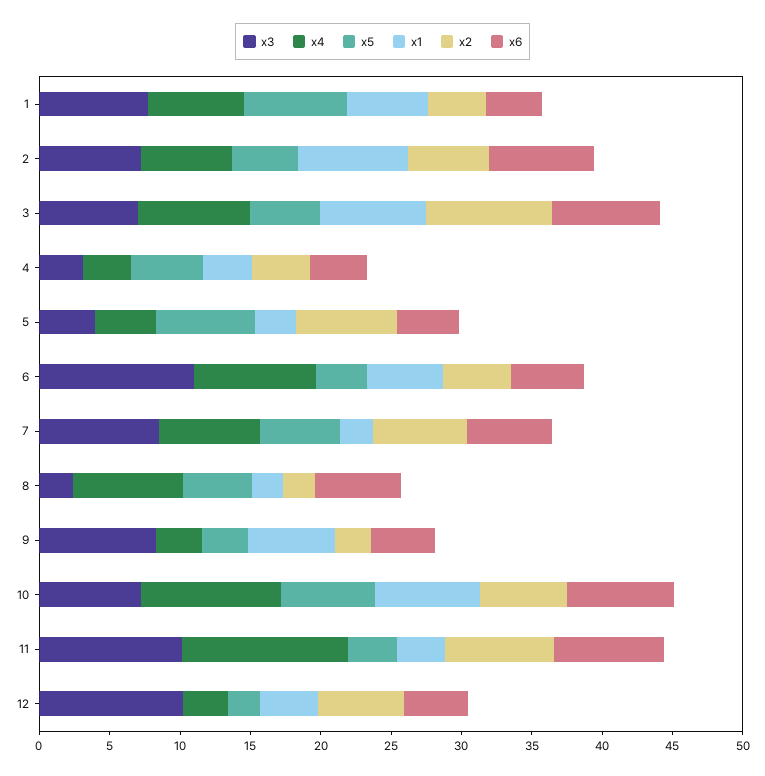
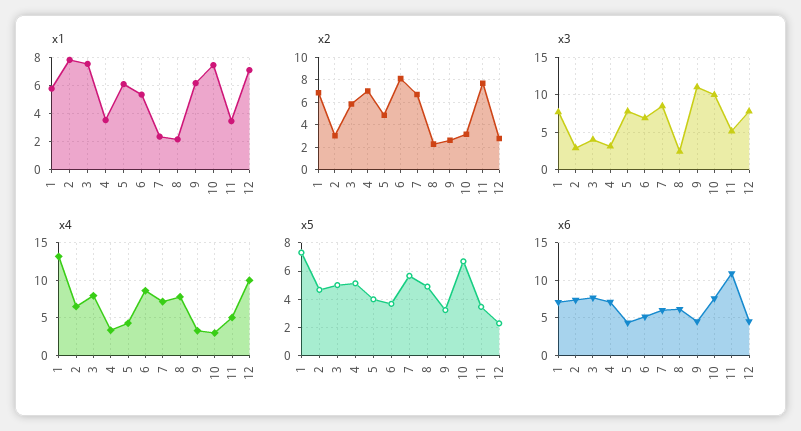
x4, 1: 7 -> 13
x2, 1: 4 -> 7
x6, 1: 4 -> 7
x3, 2: 7 -> 3
x2, 2: 6 -> 3
x3, 3: 7 -> 4
x2, 3: 9 -> 6
x2, 4: 4 -> 7
x6, 4: 4 -> 7
x3, 5: 4 -> 8
x5, 5: 7 -> 4
x1, 5: 3 -> 6
x2, 5: 7 -> 5
x3, 6: 11 -> 7
x2, 6: 5 -> 8
x3, 9: 8 -> 11
x3, 10: 7 -> 10
x4, 10: 10 -> 3
x2, 10: 6 -> 3
x3, 11: 10 -> 5
x4, 11: 12 -> 5
x6, 11: 8 -> 11
x3, 12: 10 -> 8
x4, 12: 3 -> 10
x1, 12: 4 -> 7
x2, 12: 6 -> 3

